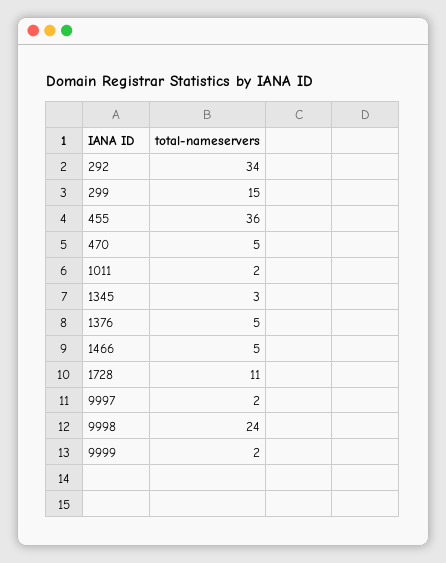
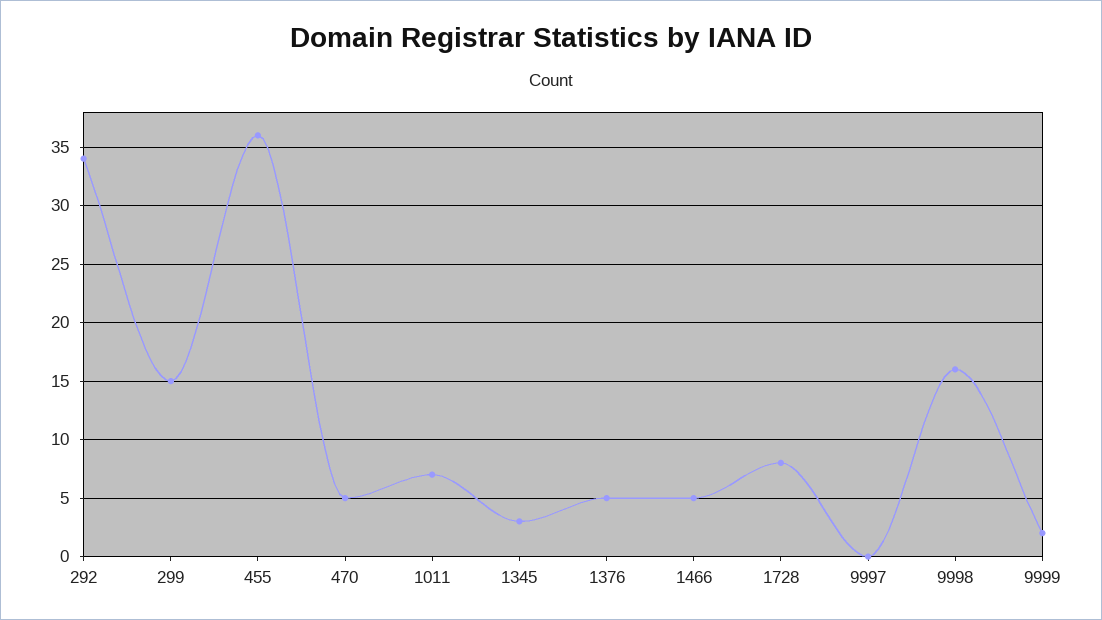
1011: 2 -> 7
1728: 11 -> 8
9997: 2 -> 0
9998: 24 -> 16

